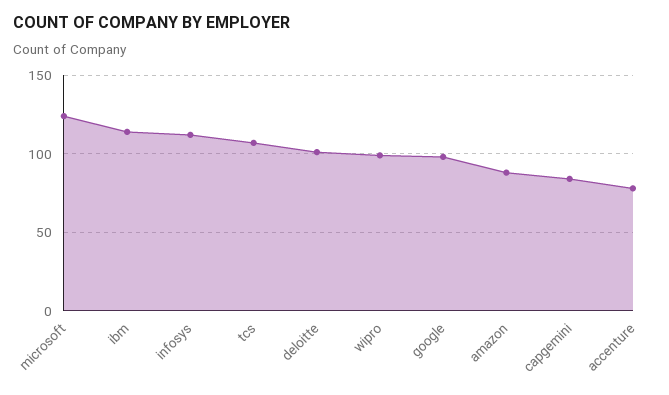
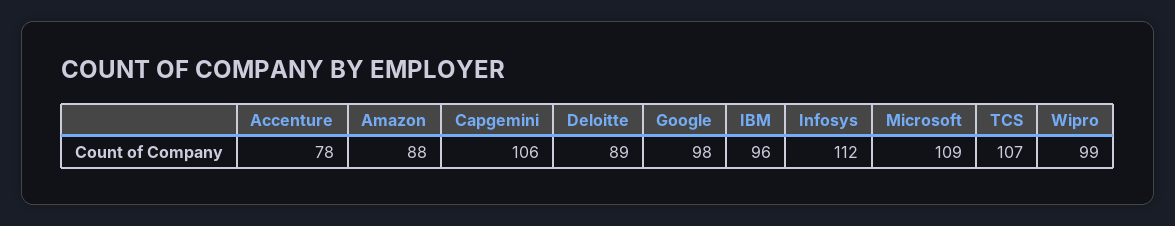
microsoft: 125 -> 109
ibm: 115 -> 96
deloitte: 100 -> 89
capgemini: 85 -> 106

